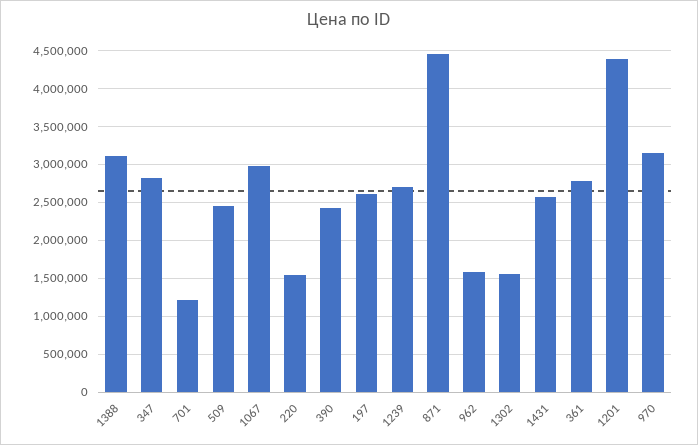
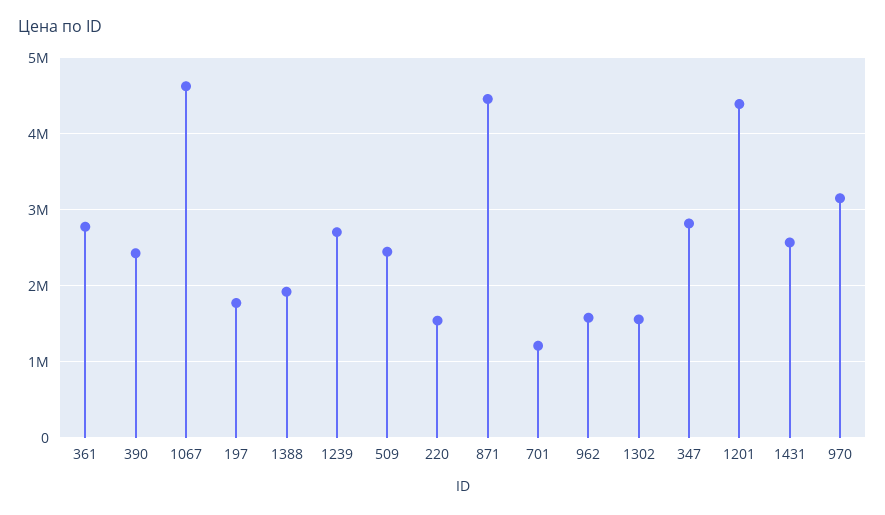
1388: 3100000 -> 1900000
1067: 3000000 -> 4600000
197: 2600000 -> 1800000

